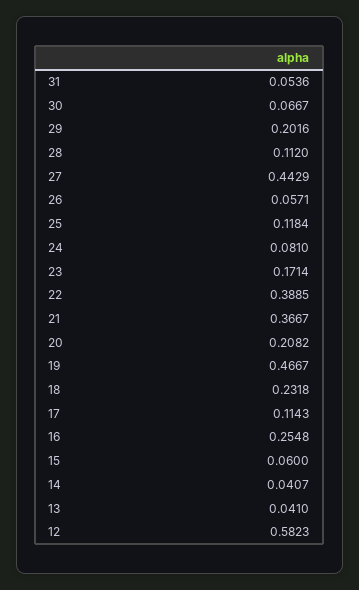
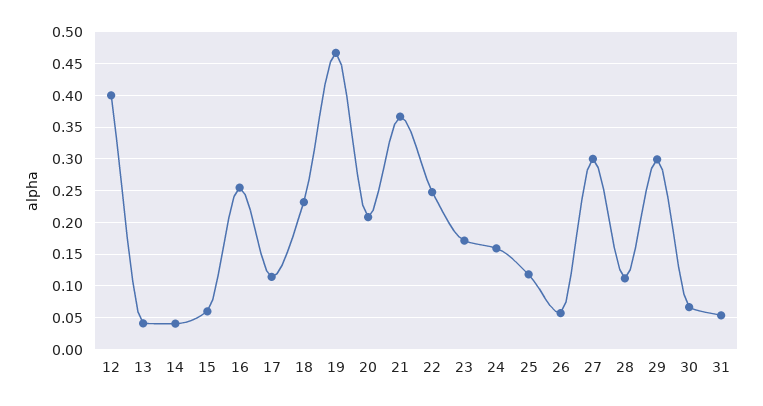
29: 0.2016 -> 0.3
27: 0.4429 -> 0.3
24: 0.081 -> 0.16
22: 0.3885 -> 0.25
12: 0.5823 -> 0.4

